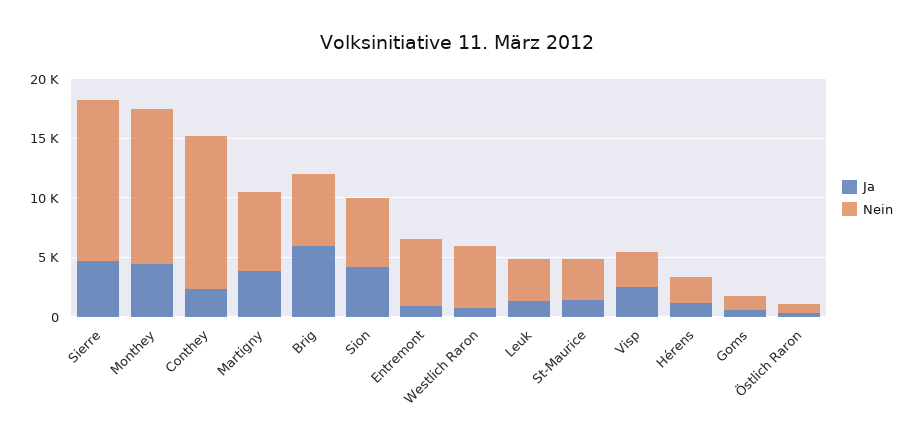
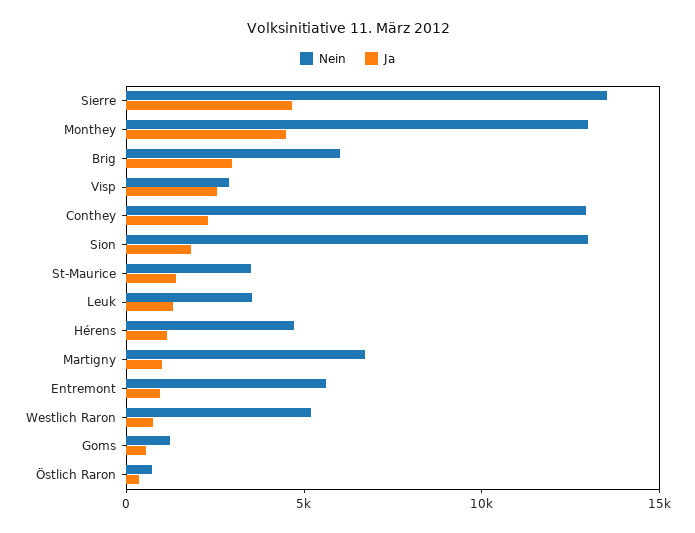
Ja, Martigny: 4000 -> 1000
Ja, Brig: 6000 -> 3000
Ja, Sion: 4000 -> 2000
Nein, Sion: 6000 -> 13000
Nein, Hérens: 2000 -> 5000

